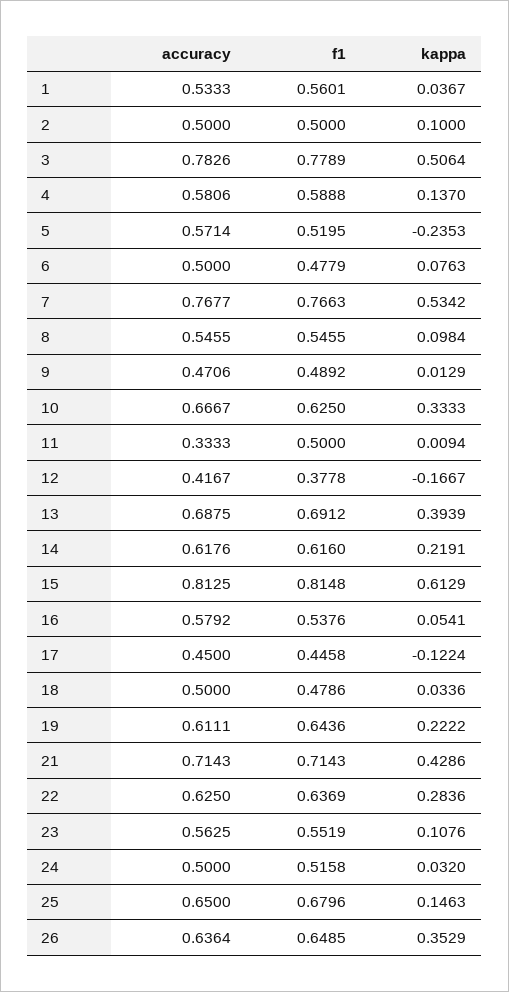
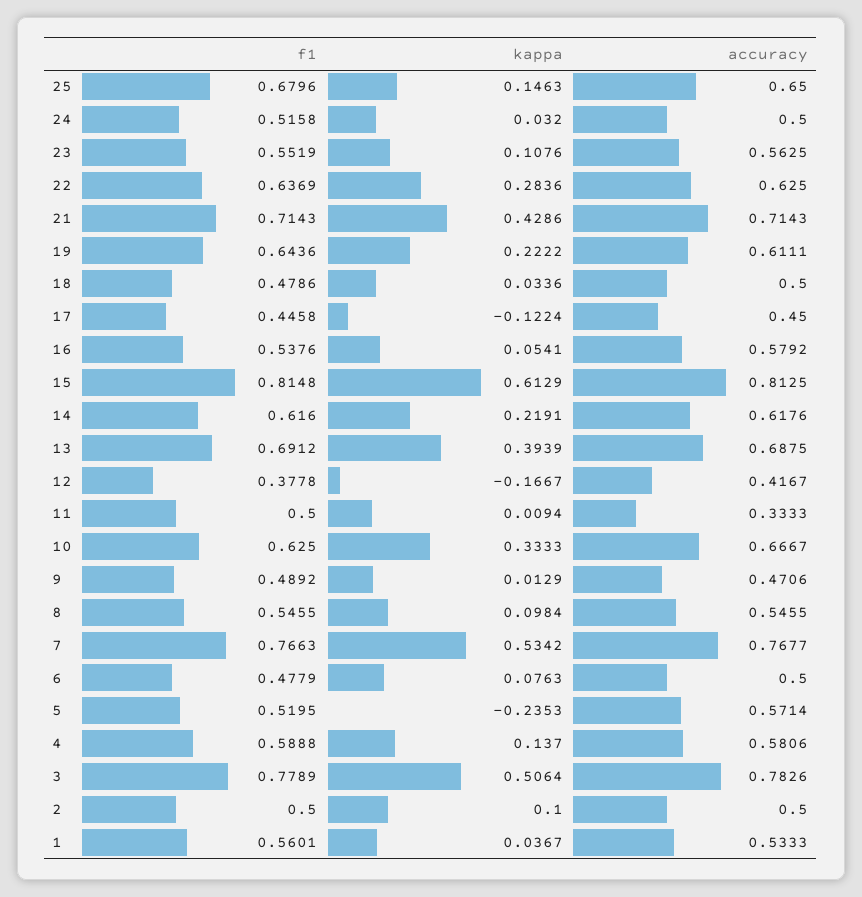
accuracy, 26: 0.6364 -> none
f1, 26: 0.6485 -> none
kappa, 26: 0.3529 -> none

